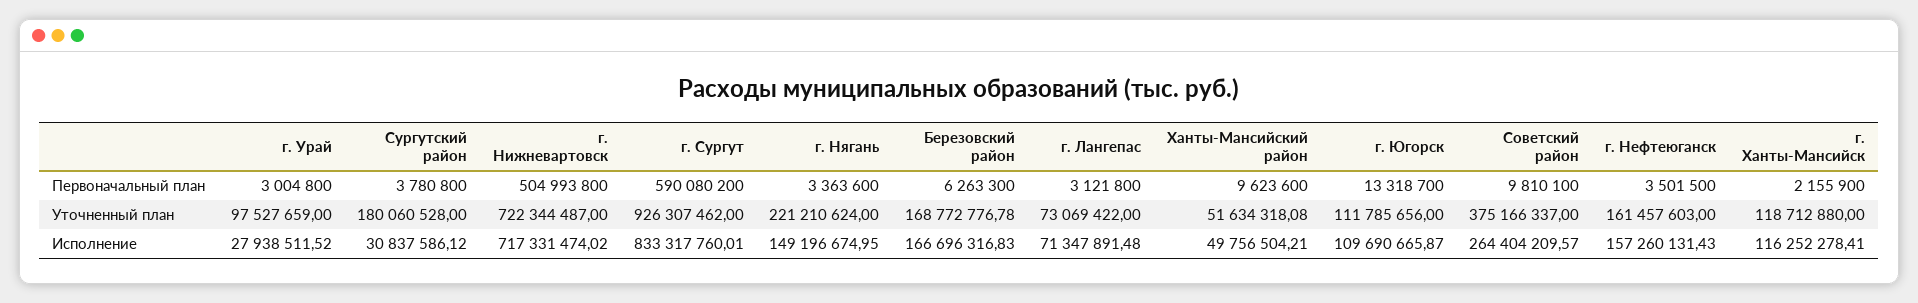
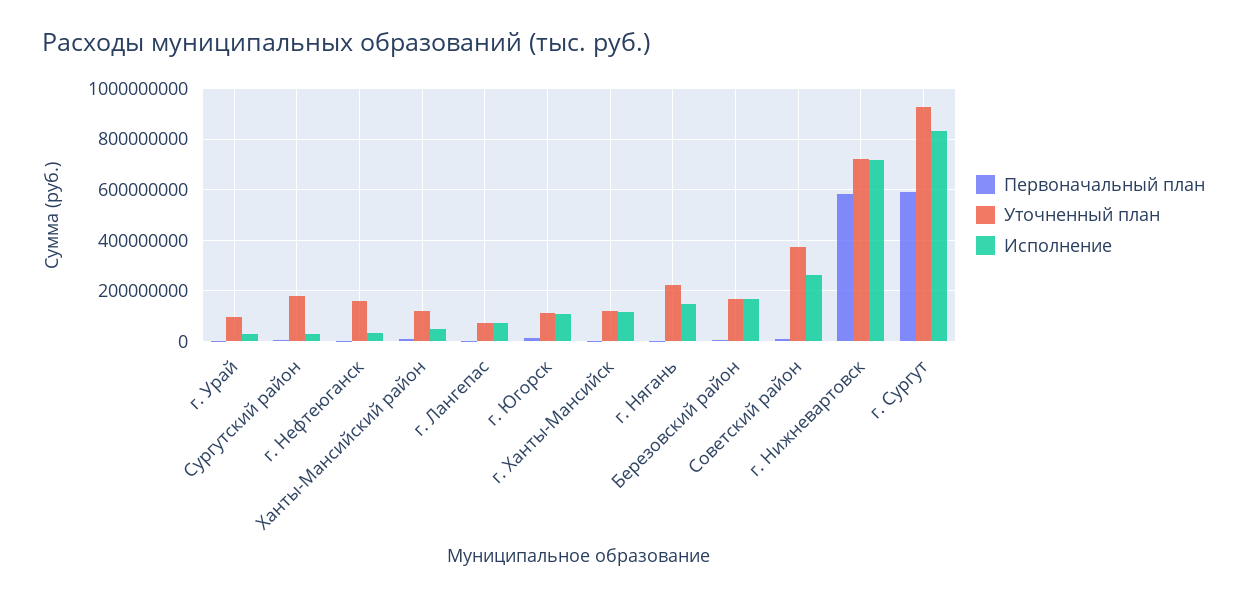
Первоначальный план, г. Нижневартовск: 504993800 -> 575000000
Уточненный план, Ханты-Мансийский район: 51634318.08 -> 125000000
Исполнение, г. Нефтеюганск: 157260131.43 -> 25000000

